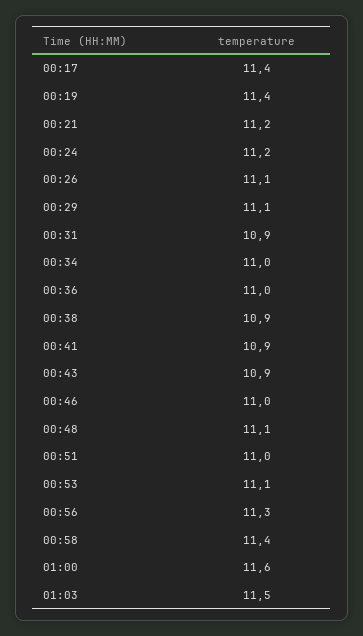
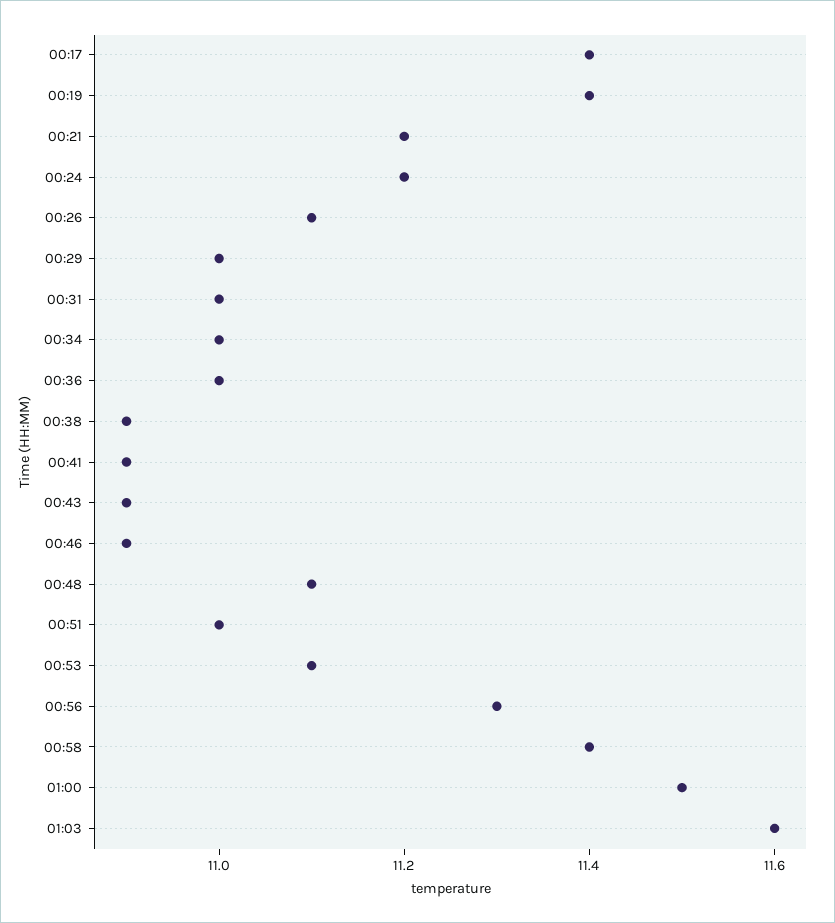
00:29: 11.1 -> 11
00:31: 10.9 -> 11
00:46: 11 -> 10.9
01:00: 11.6 -> 11.5
01:03: 11.5 -> 11.6

